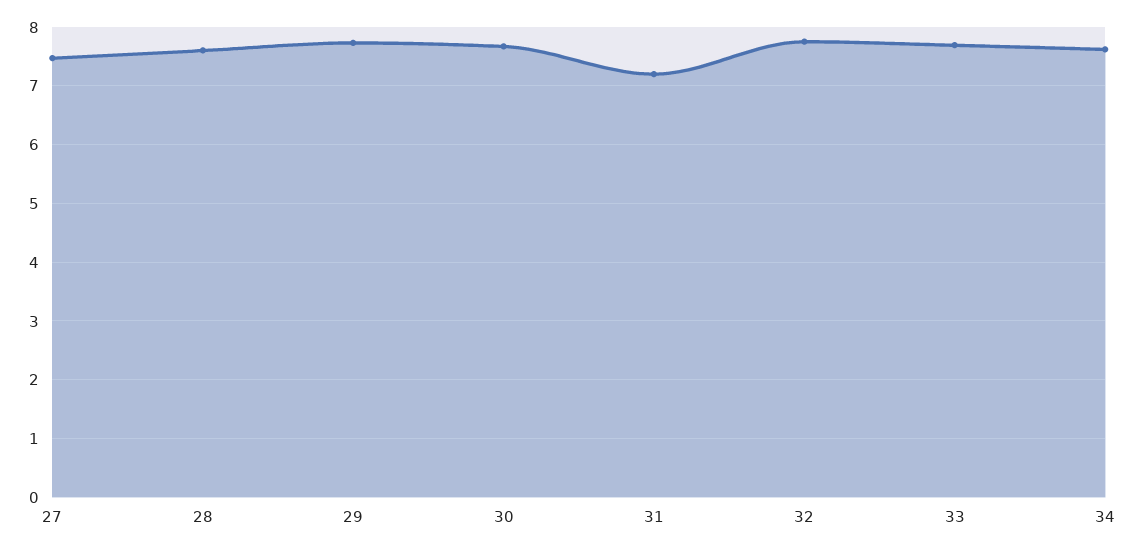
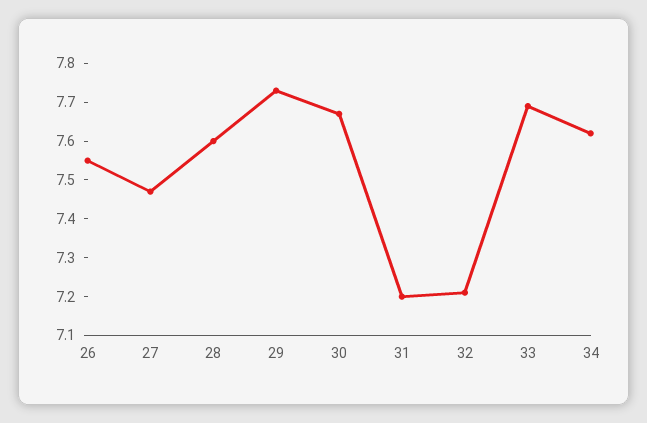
32: 7.8 -> 7.2
26: none -> 7.55

